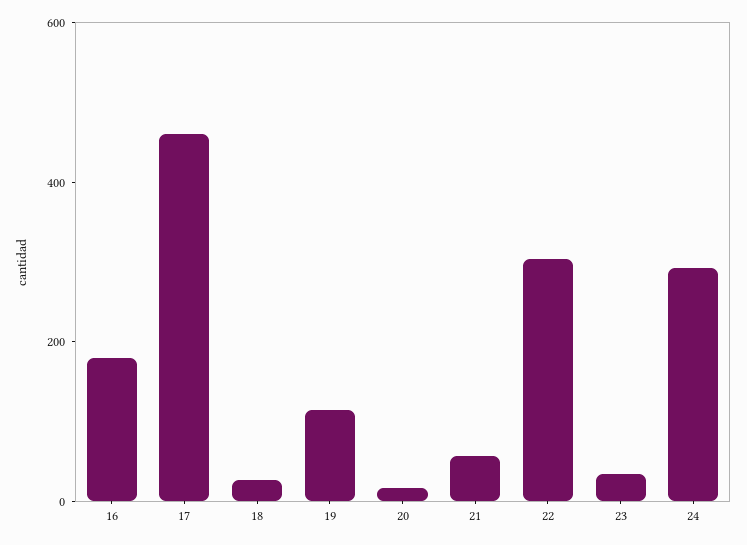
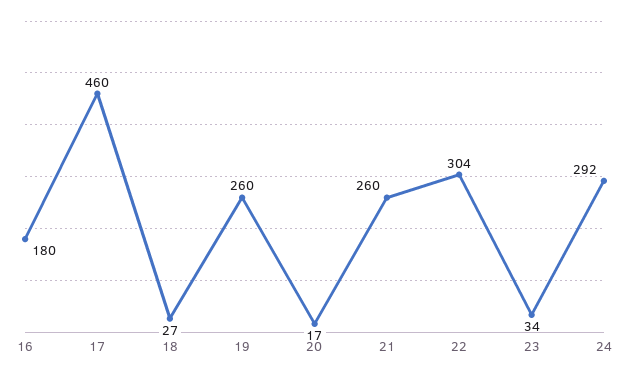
19: 100 -> 260
21: 50 -> 260

